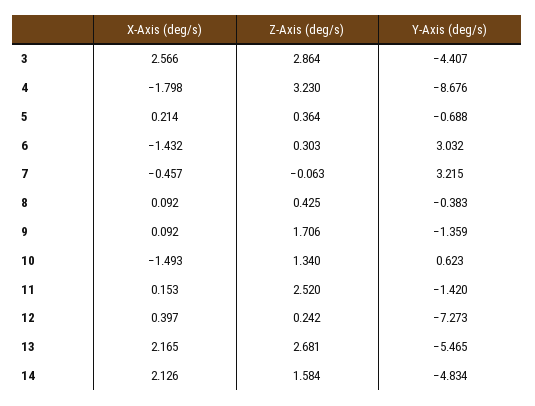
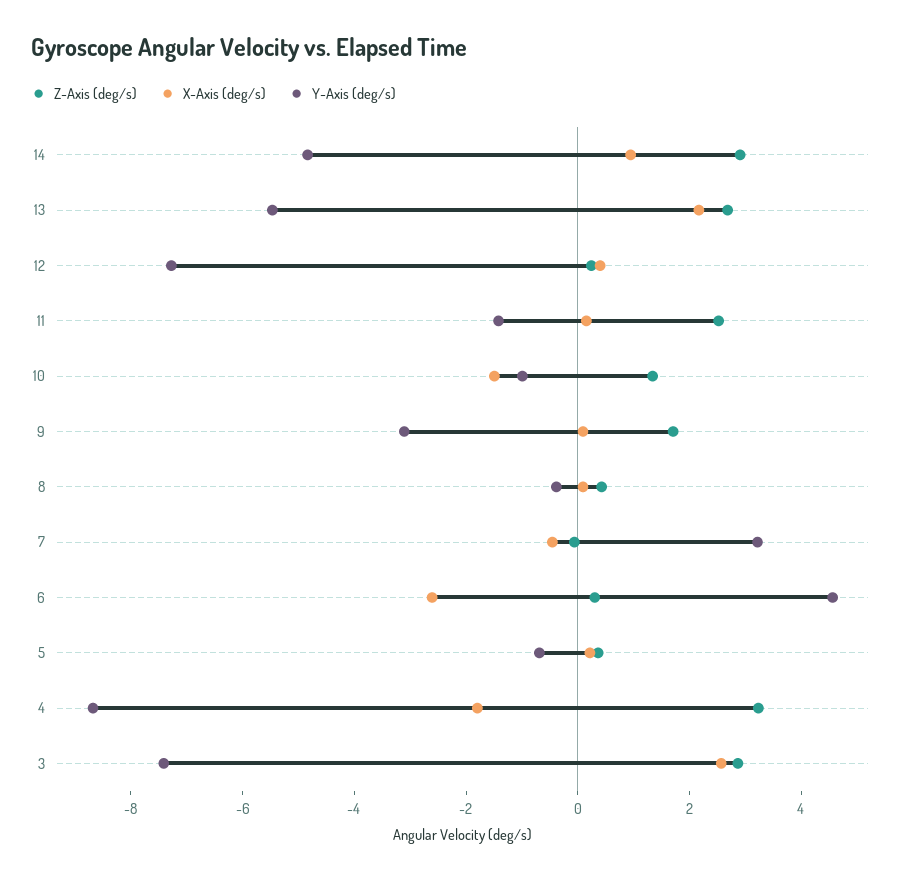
Y-Axis (deg/s), 3: -4.407 -> -7.5
X-Axis (deg/s), 6: -1.432 -> -2.5
Y-Axis (deg/s), 6: 3.032 -> 4.5
Y-Axis (deg/s), 9: -1.359 -> -3
Y-Axis (deg/s), 10: 0.623 -> -1
X-Axis (deg/s), 14: 2.126 -> 1
Z-Axis (deg/s), 14: 1.584 -> 3

